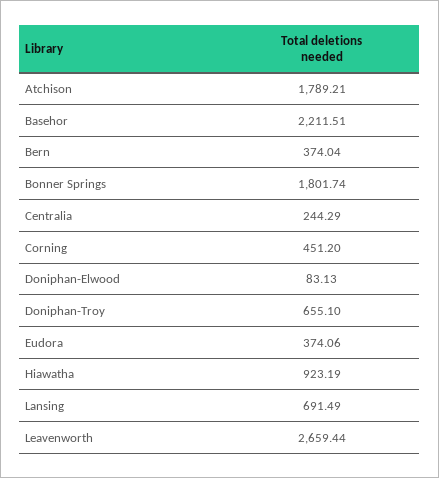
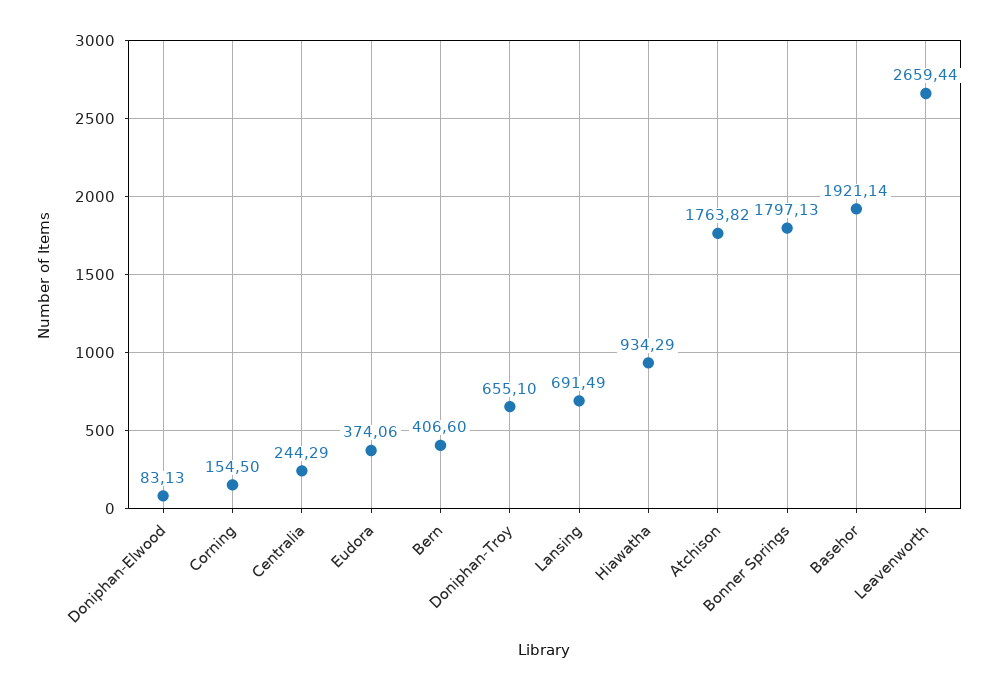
Atchison: 1789.21 -> 1763.82
Basehor: 2211.51 -> 1921.14
Bern: 374.04 -> 406.6
Bonner Springs: 1801.74 -> 1797.13
Corning: 451.2 -> 154.5
Hiawatha: 923.19 -> 934.29

